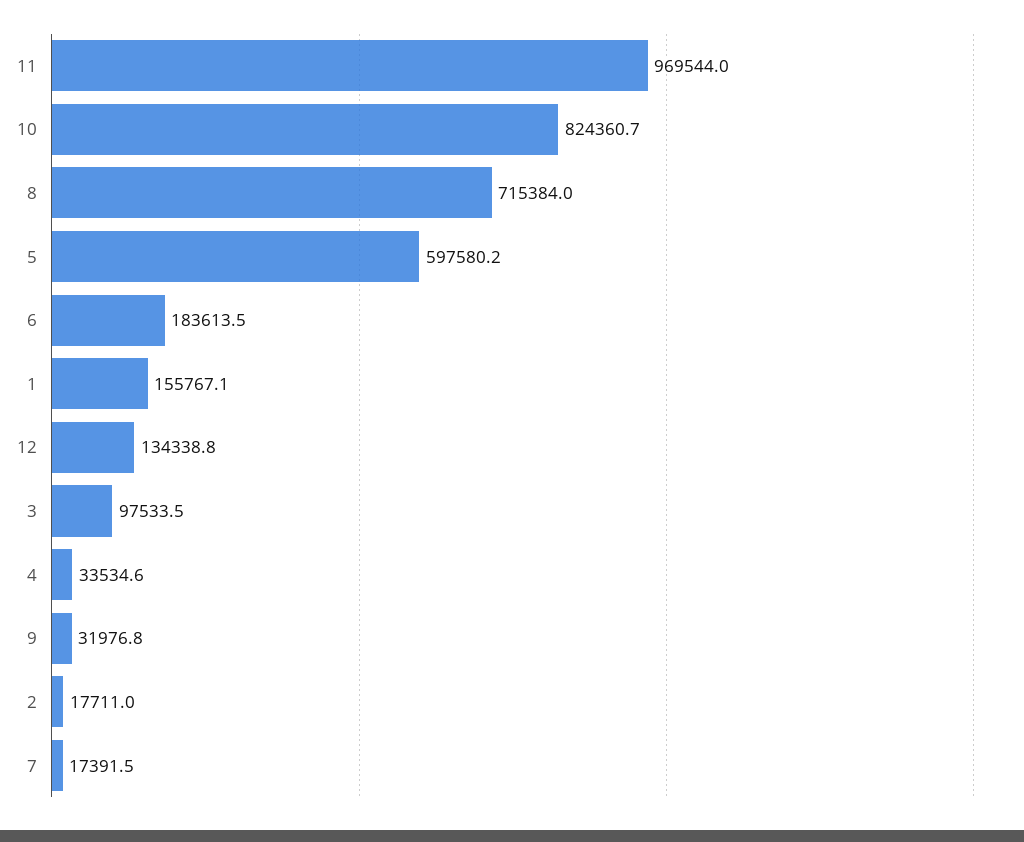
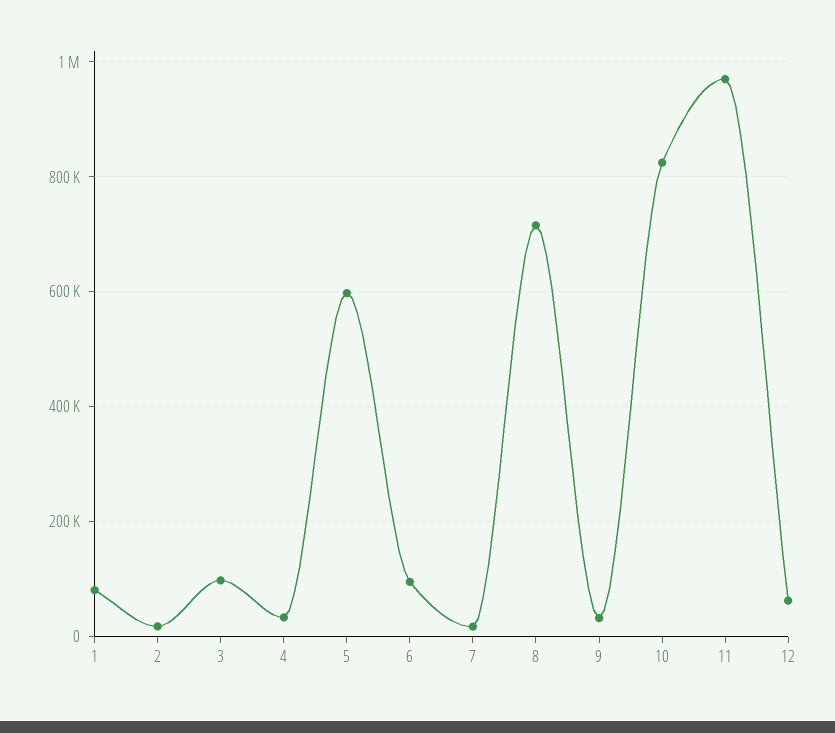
6: 183613.5 -> 100000
1: 155767.1 -> 80000
12: 134338.8 -> 60000

